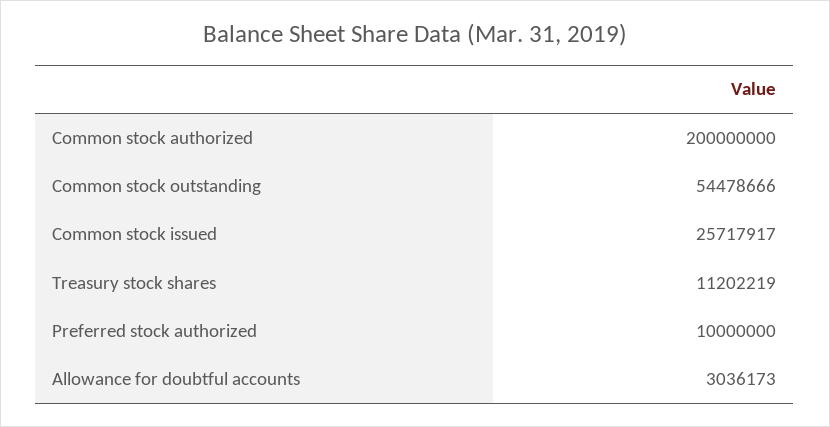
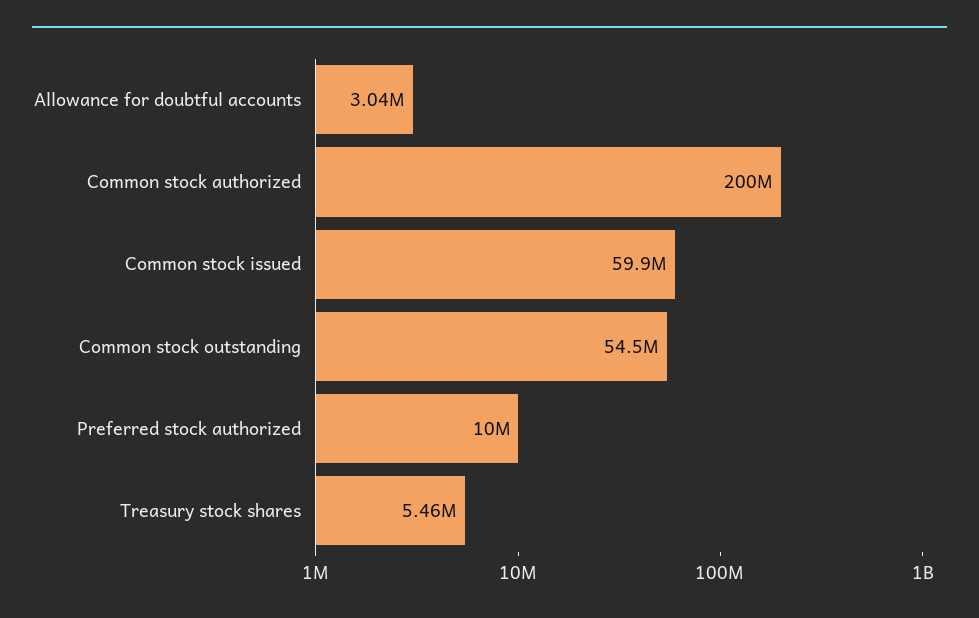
Common stock issued: 25717917 -> 59900000
Treasury stock shares: 11202219 -> 5460000

